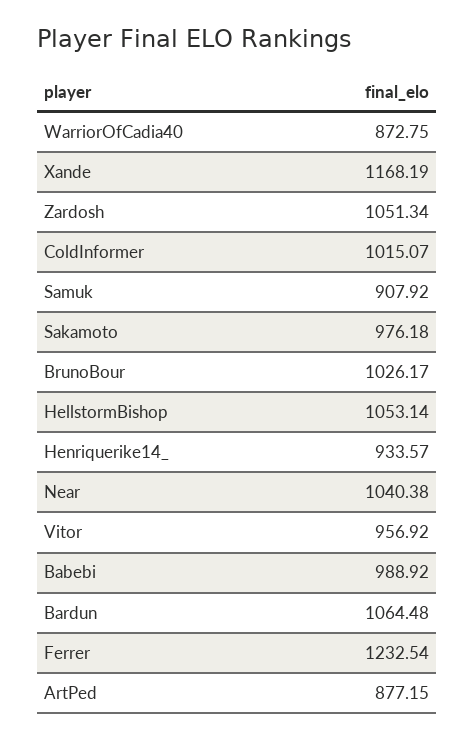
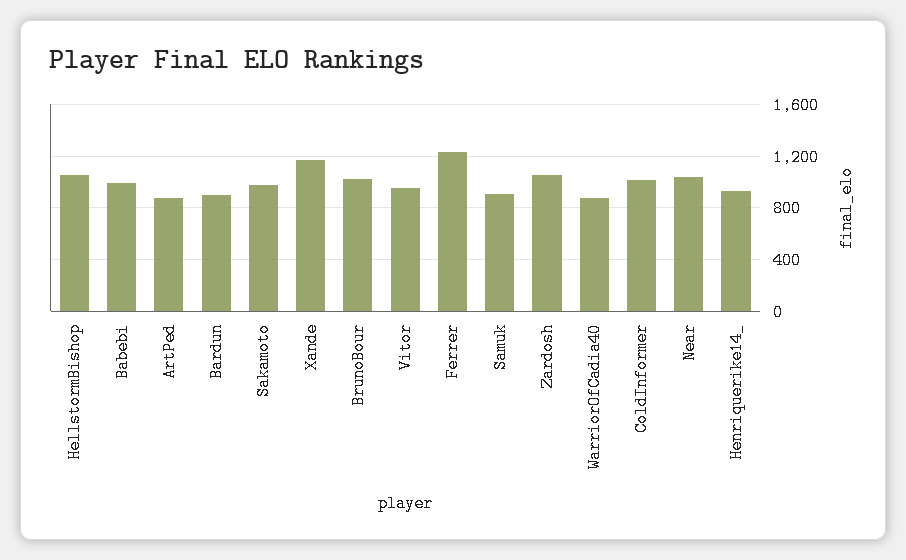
Bardun: 1064.48 -> 900

